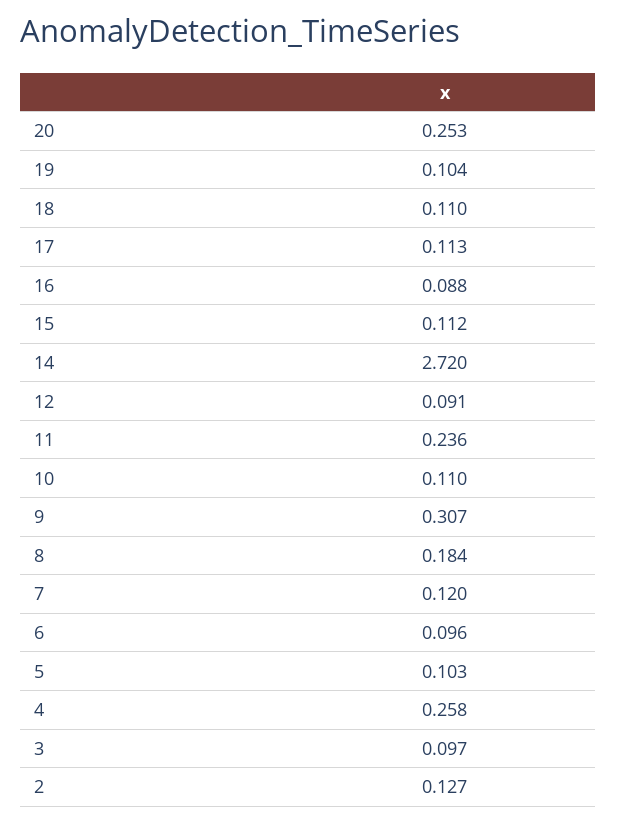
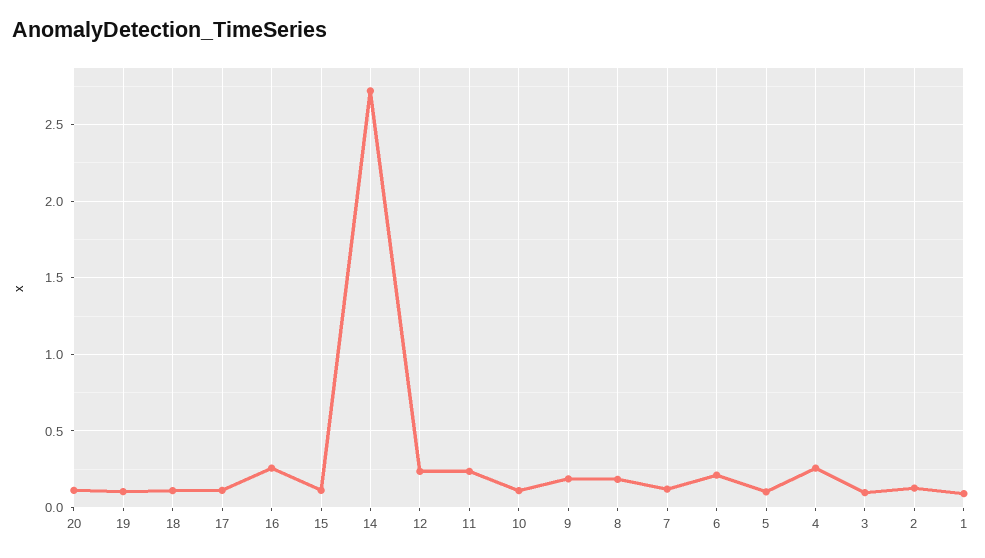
20: 0.253 -> 0.1
16: 0.088 -> 0.25
12: 0.091 -> 0.25
9: 0.307 -> 0.2
6: 0.096 -> 0.2
1: none -> 0.1

